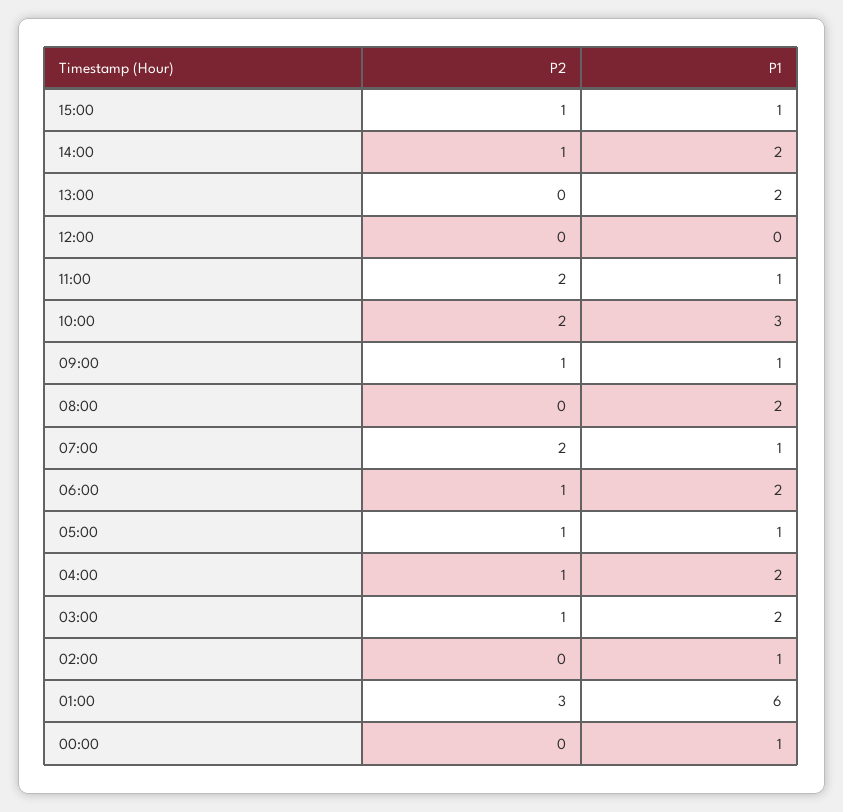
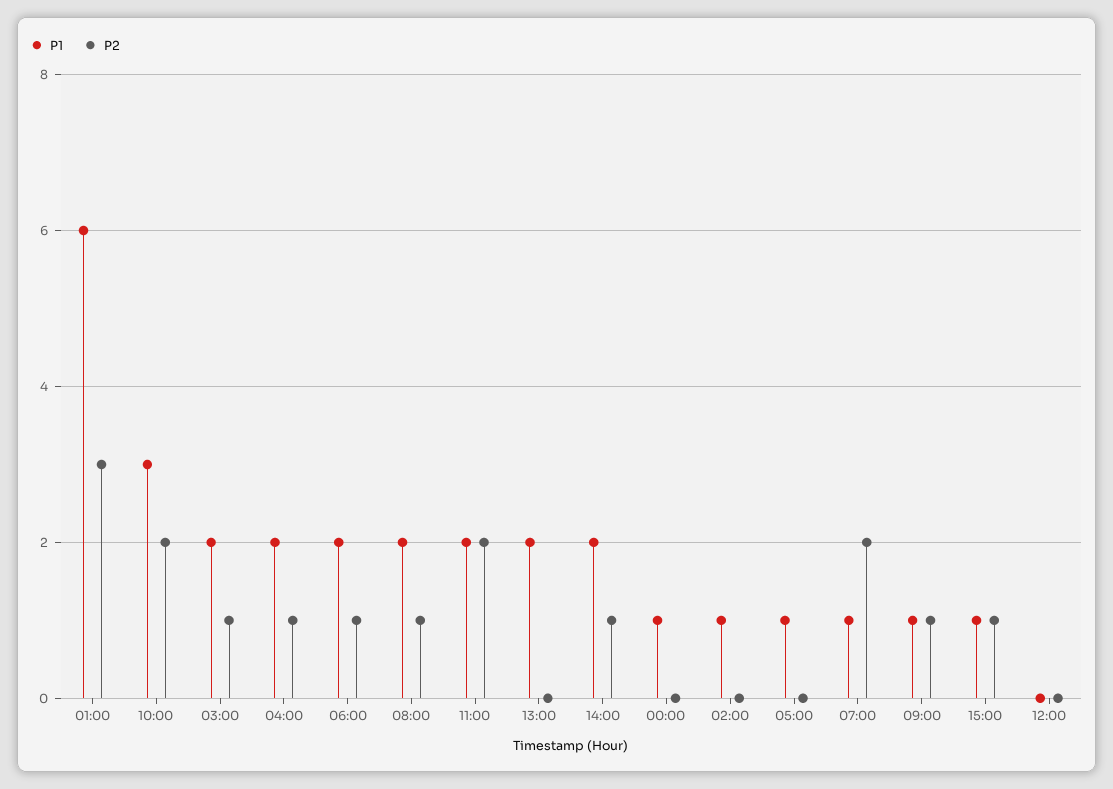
P1, 11:00: 1 -> 2
P2, 08:00: 0 -> 1
P2, 05:00: 1 -> 0

